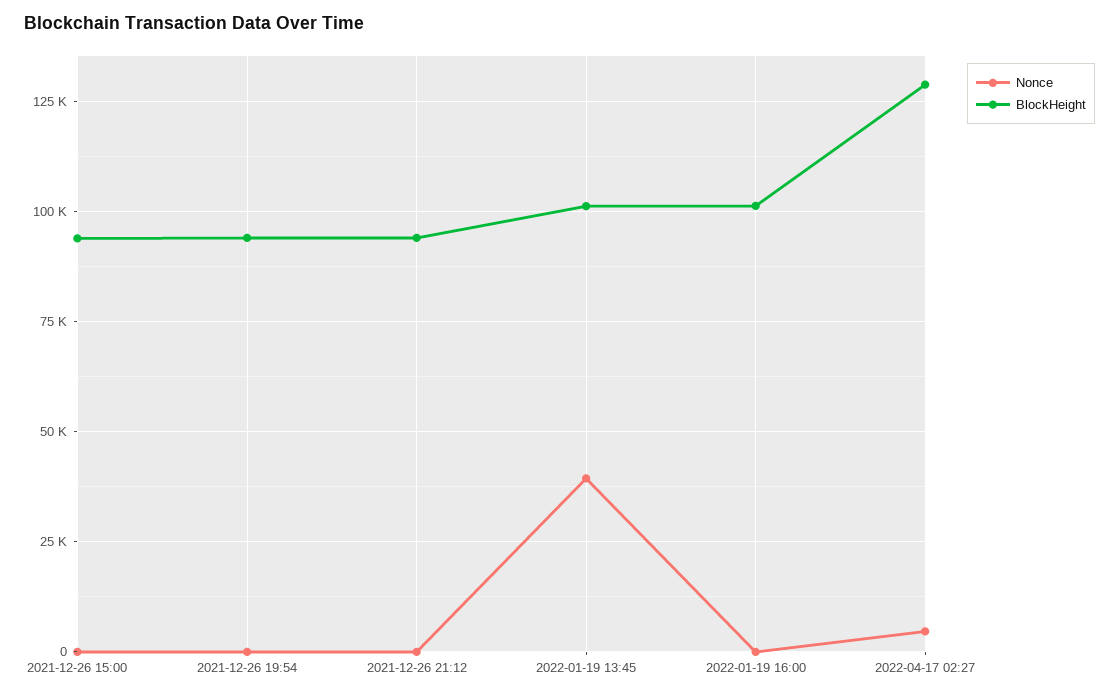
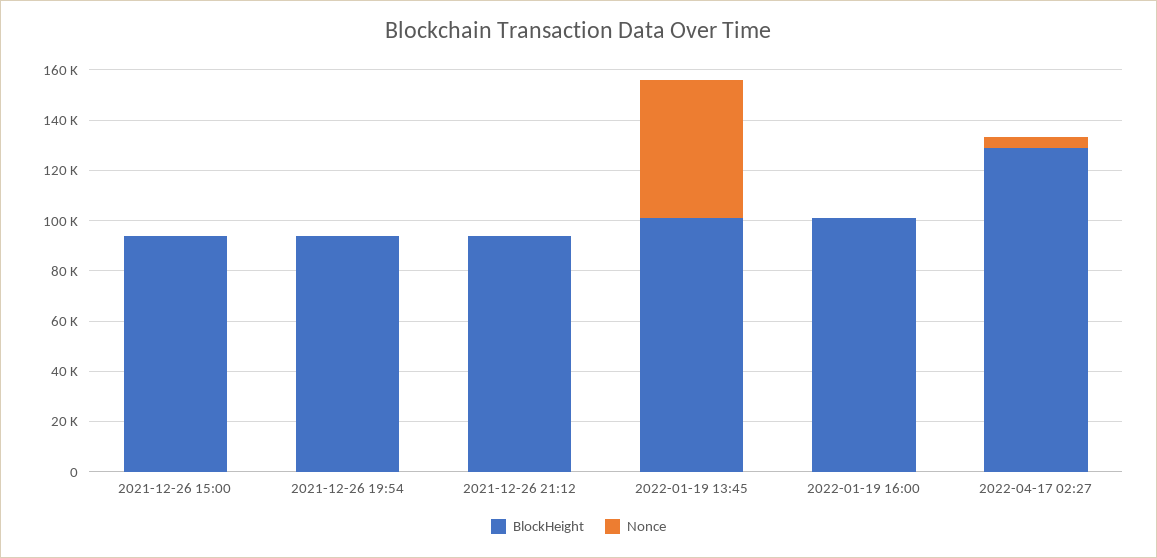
Nonce, 2022-01-19 13:45: 40000 -> 55000

